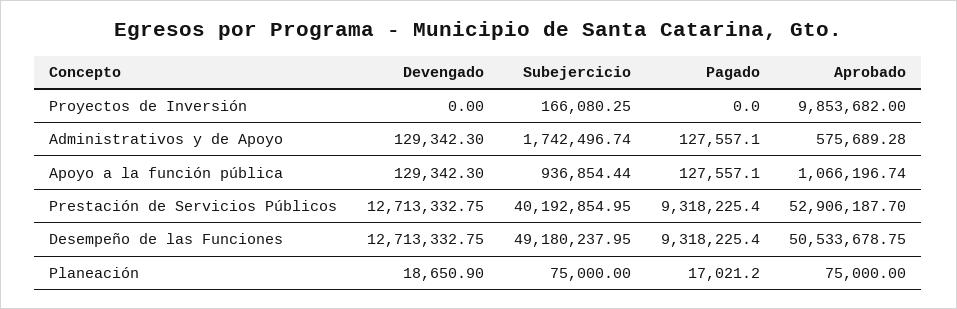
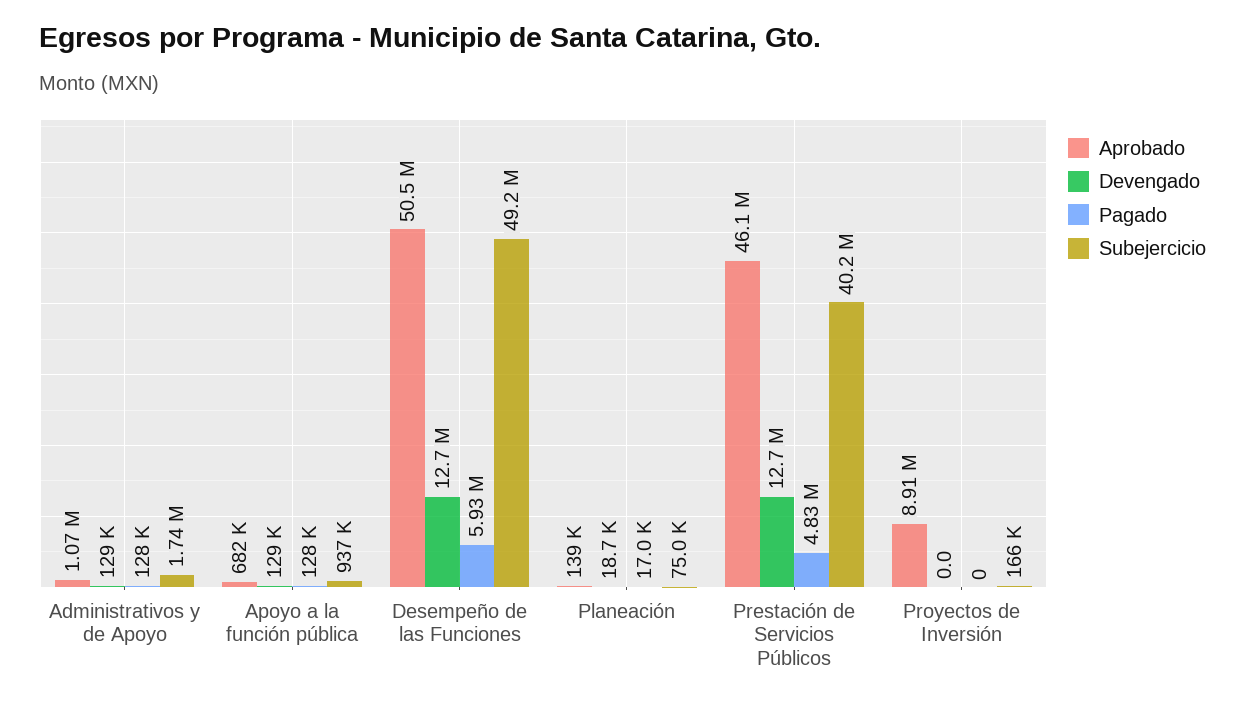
Aprobado, Proyectos de Inversión: 9853682 -> 8910000
Aprobado, Administrativos y de Apoyo: 575689.28 -> 1070000
Aprobado, Apoyo a la función pública: 1066196.74 -> 682000
Pagado, Prestación de Servicios Públicos: 9318225.4 -> 4830000
Aprobado, Prestación de Servicios Públicos: 52906187.7 -> 46100000
Pagado, Desempeño de las Funciones: 9318225.4 -> 5930000
Aprobado, Planeación: 75000 -> 139000

